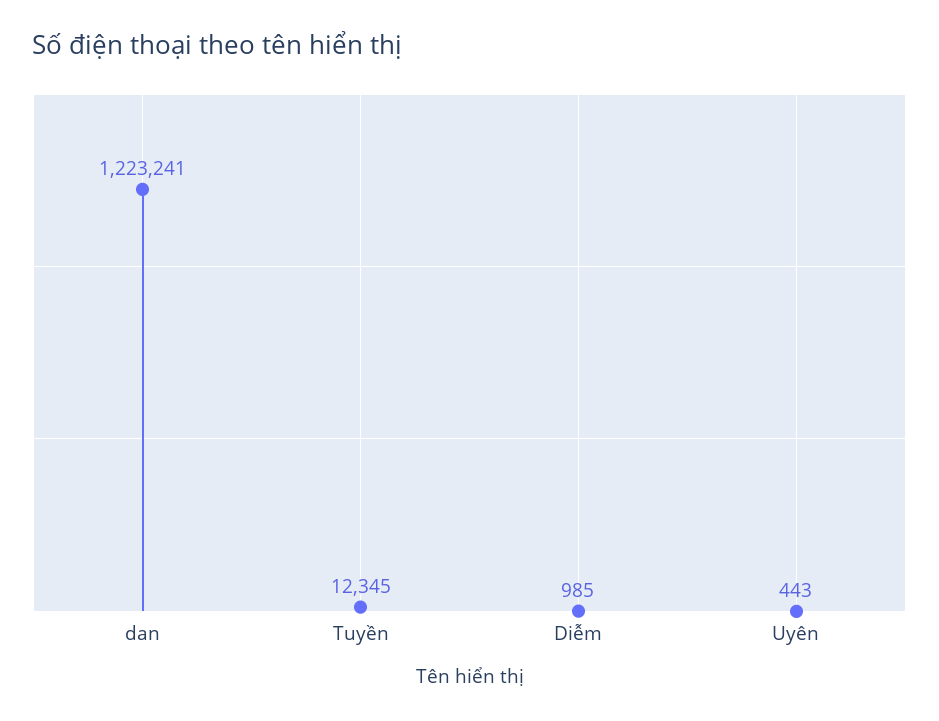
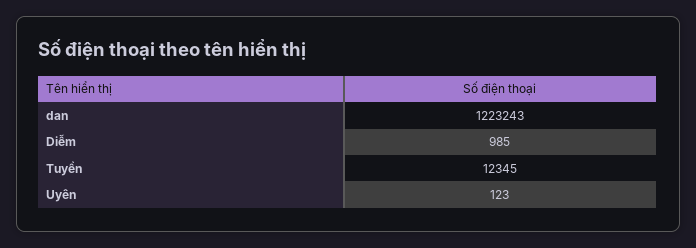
dan: 1223241 -> 1223243
Uyên: 443 -> 123

